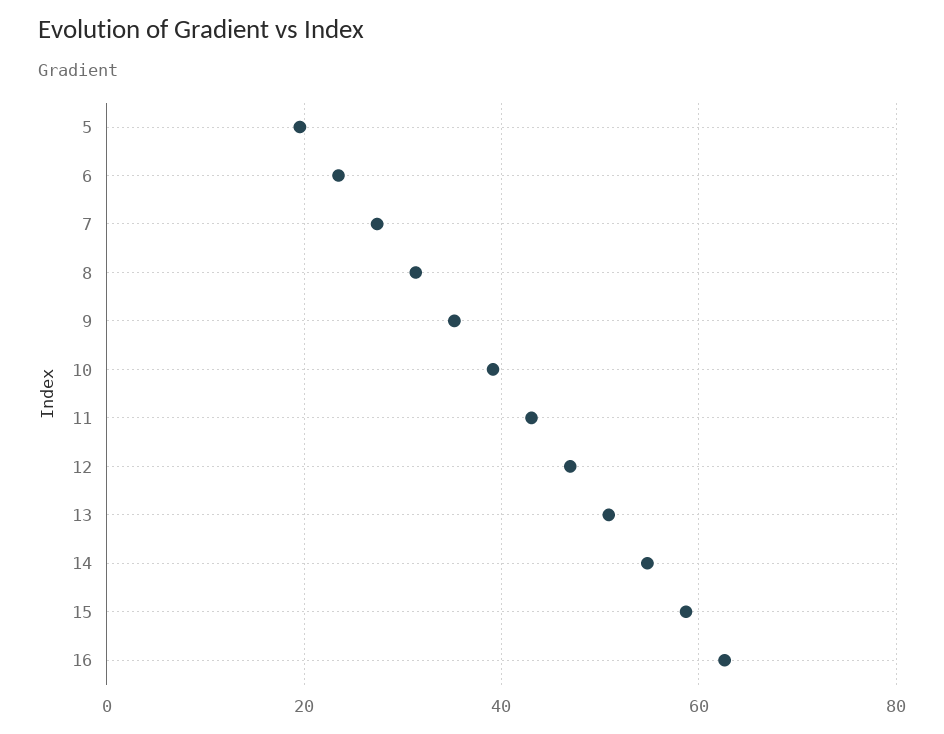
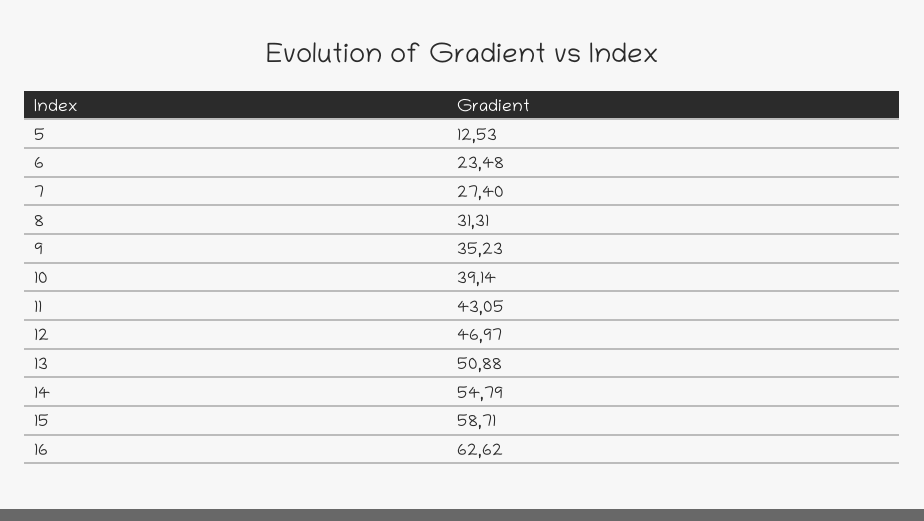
5: 20 -> 12.53

